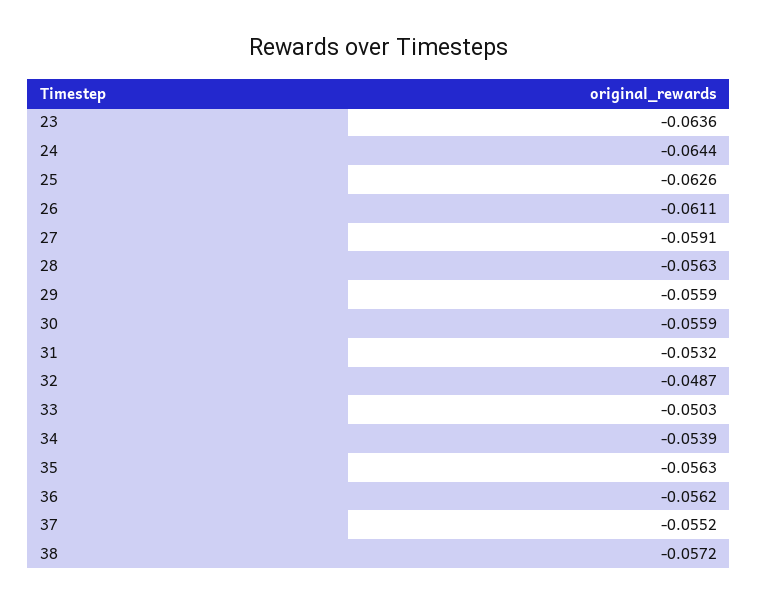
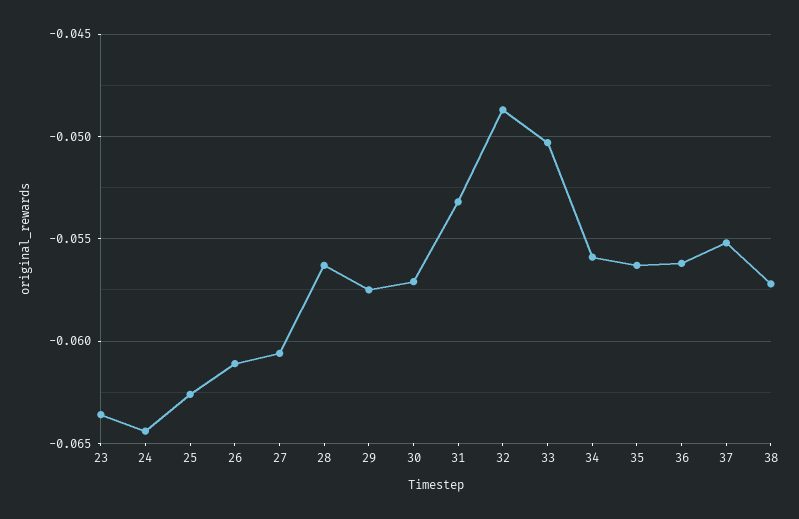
27: -0.0591 -> -0.0605
29: -0.0559 -> -0.0575
30: -0.0559 -> -0.057
34: -0.0539 -> -0.056

